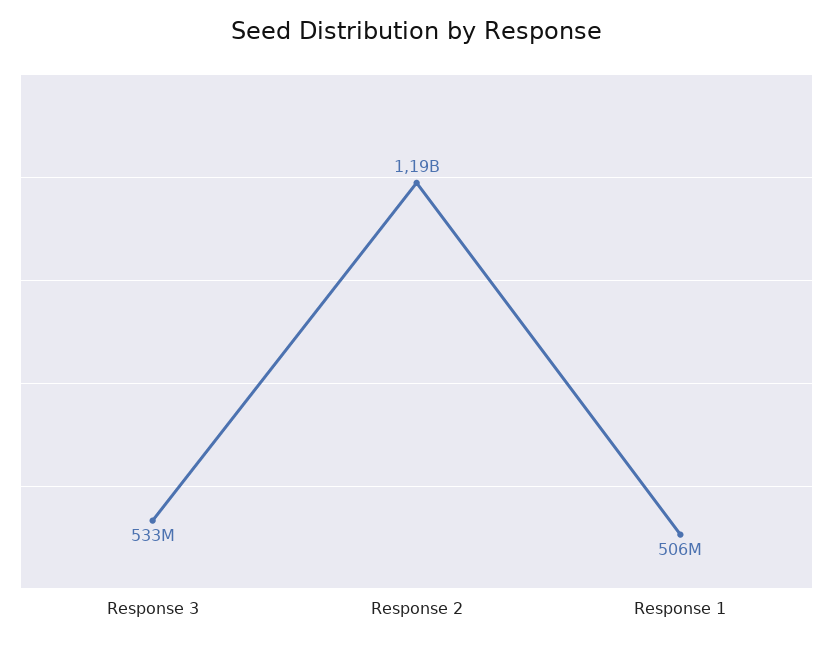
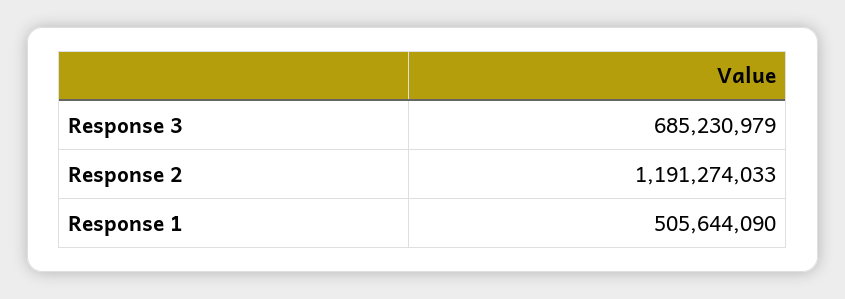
Response 3: 533000000 -> 685230979

